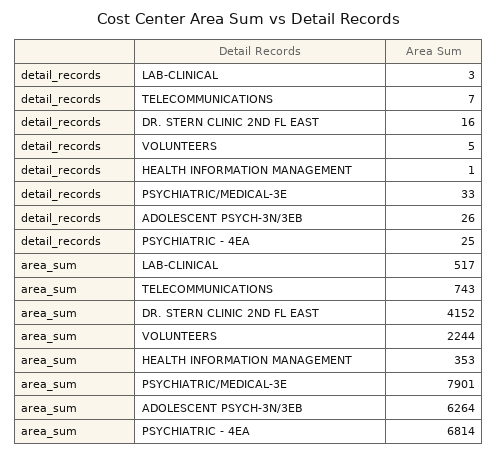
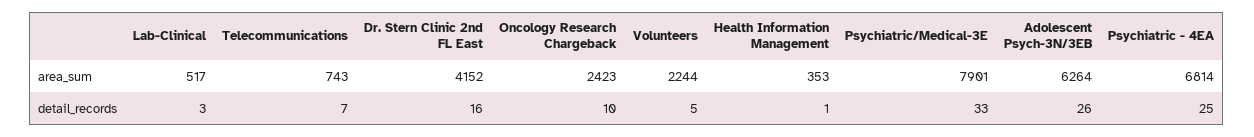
area_sum, Oncology Research Chargeback: none -> 2423
detail_records, Oncology Research Chargeback: none -> 10

